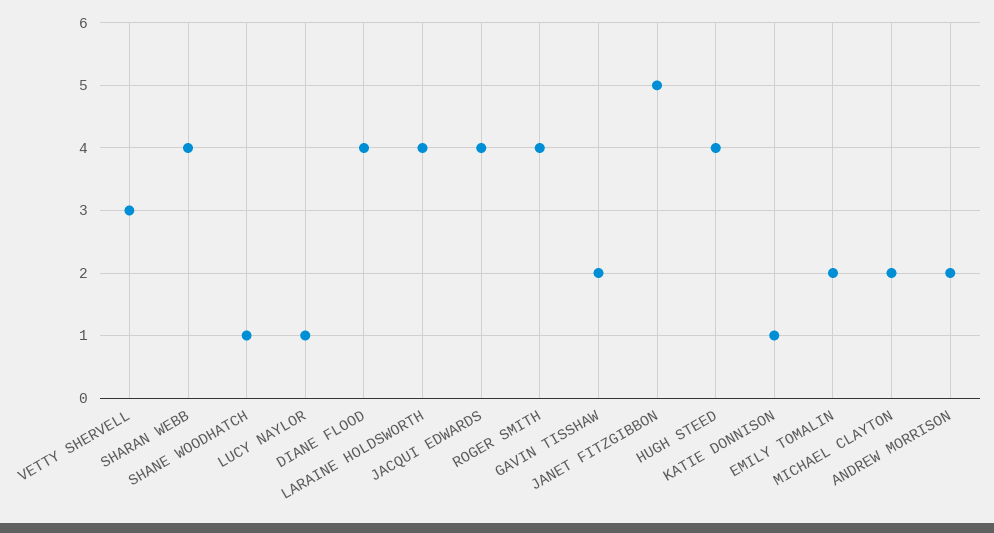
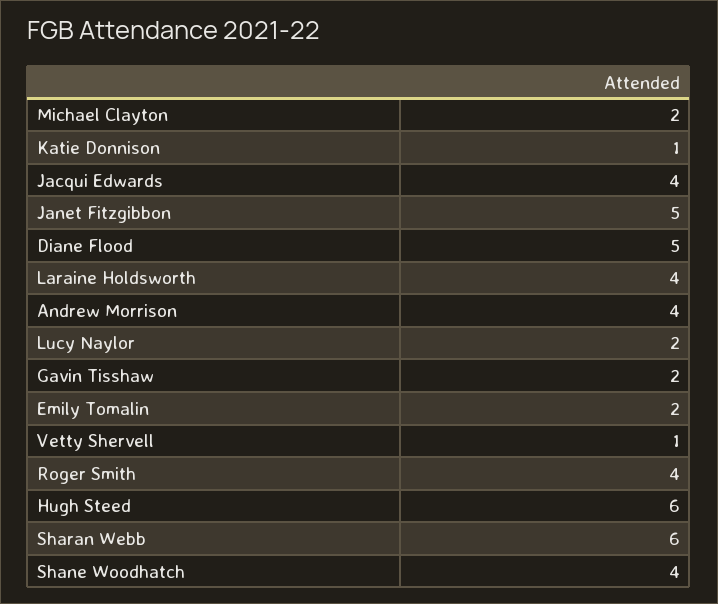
VETTY SHERVELL: 3 -> 1
SHARAN WEBB: 4 -> 6
SHANE WOODHATCH: 1 -> 4
LUCY NAYLOR: 1 -> 2
DIANE FLOOD: 4 -> 5
HUGH STEED: 4 -> 6
ANDREW MORRISON: 2 -> 4

